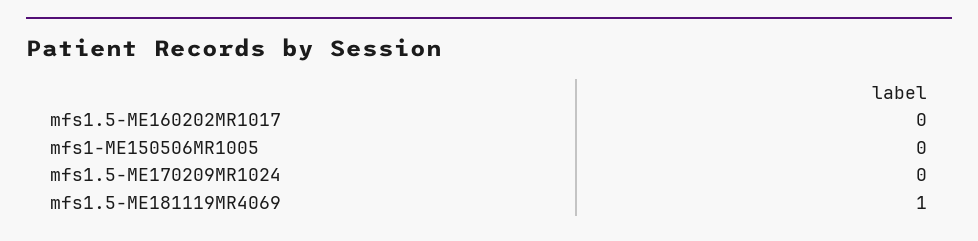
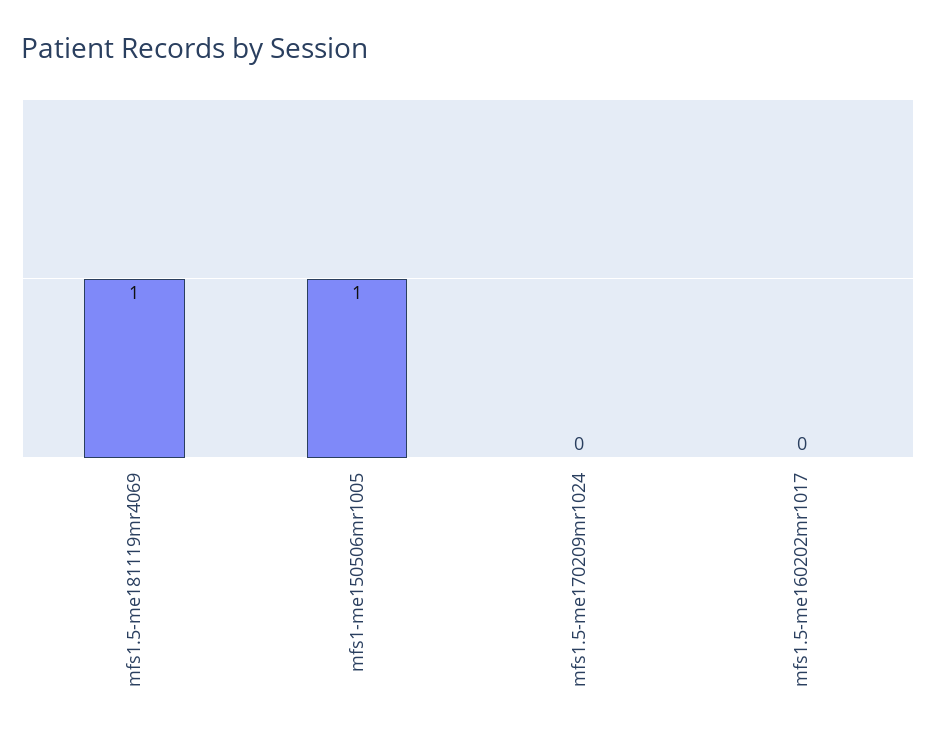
mfs1-ME150506MR1005: 0 -> 1

